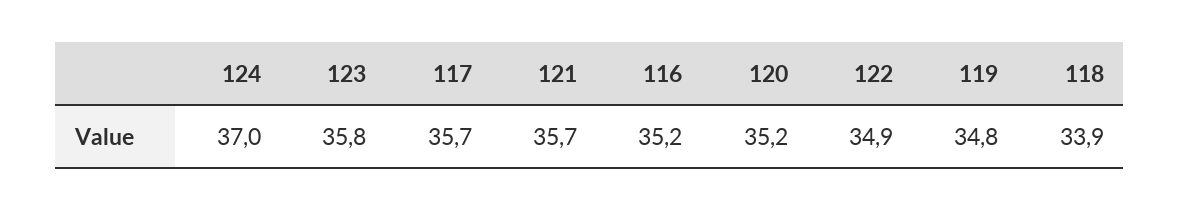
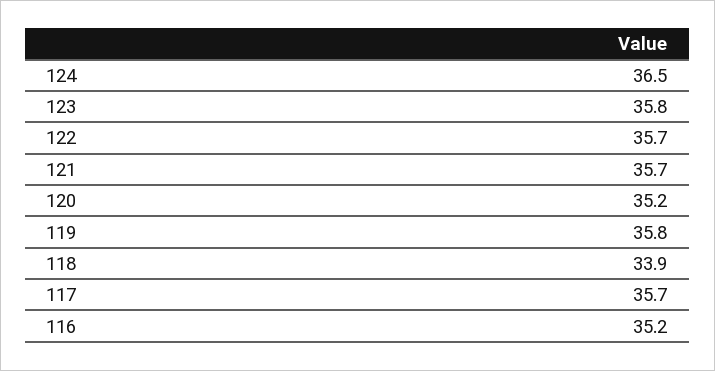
124: 37 -> 36.5
122: 34.9 -> 35.7
119: 34.8 -> 35.8

